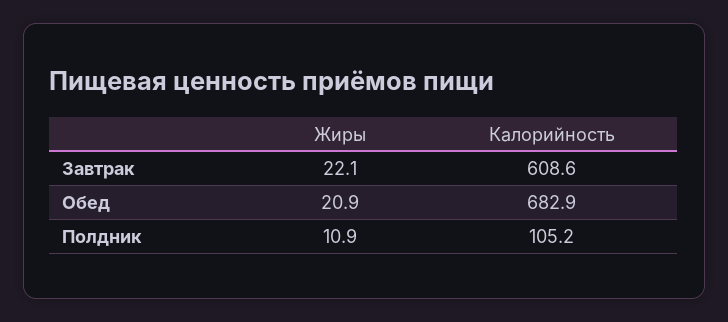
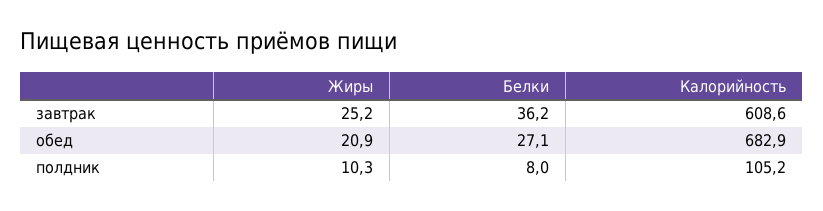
Жиры, Завтрак: 22.1 -> 25.2
Жиры, Полдник: 10.9 -> 10.3
Белки, Завтрак: none -> 36.2
Белки, Обед: none -> 27.1
Белки, Полдник: none -> 8

